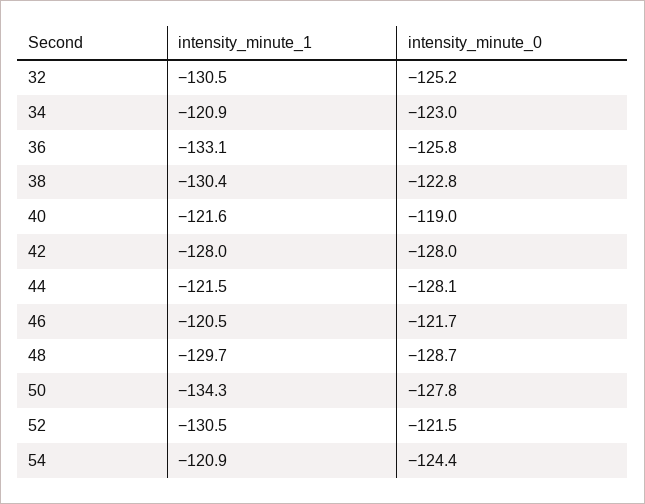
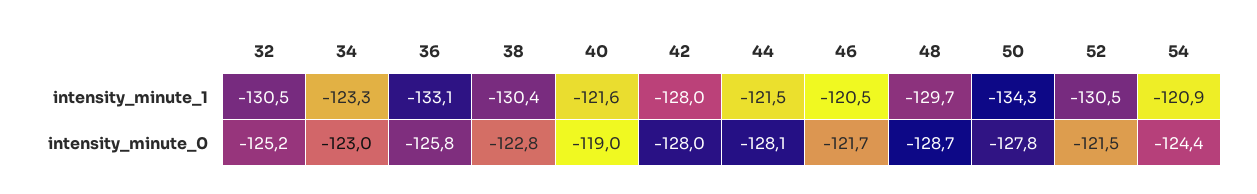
intensity_minute_1, 34: -120.9 -> -123.3

